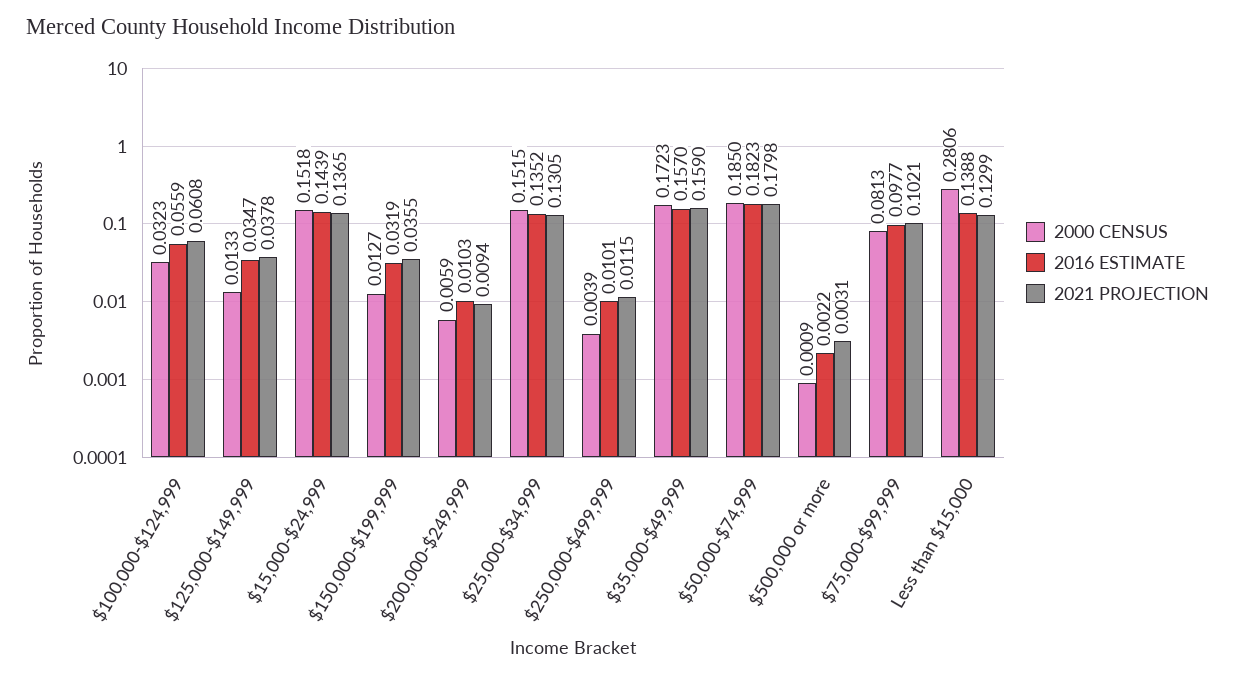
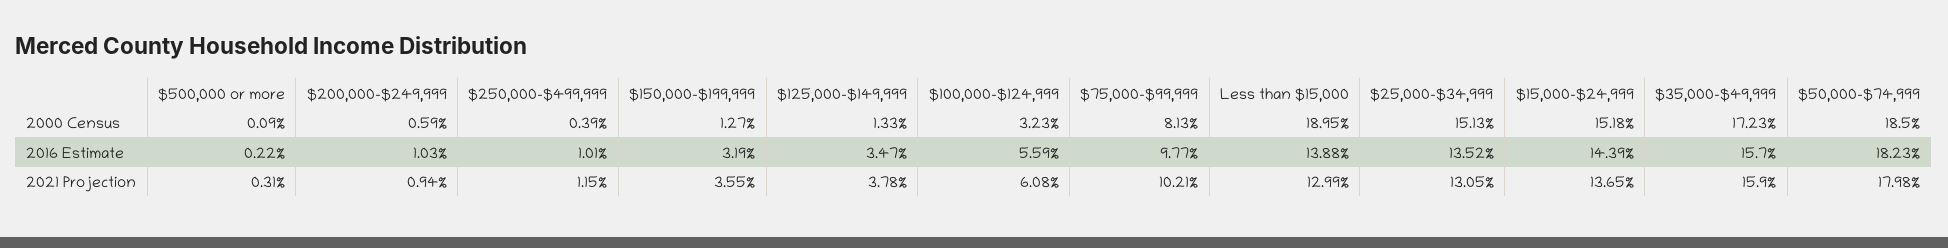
2000 CENSUS, $25,000-$34,999: 0.1515 -> 0.1513
2000 CENSUS, Less than $15,000: 0.2806 -> 0.1895

